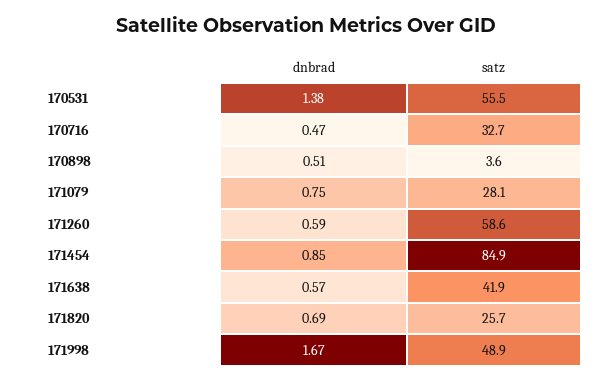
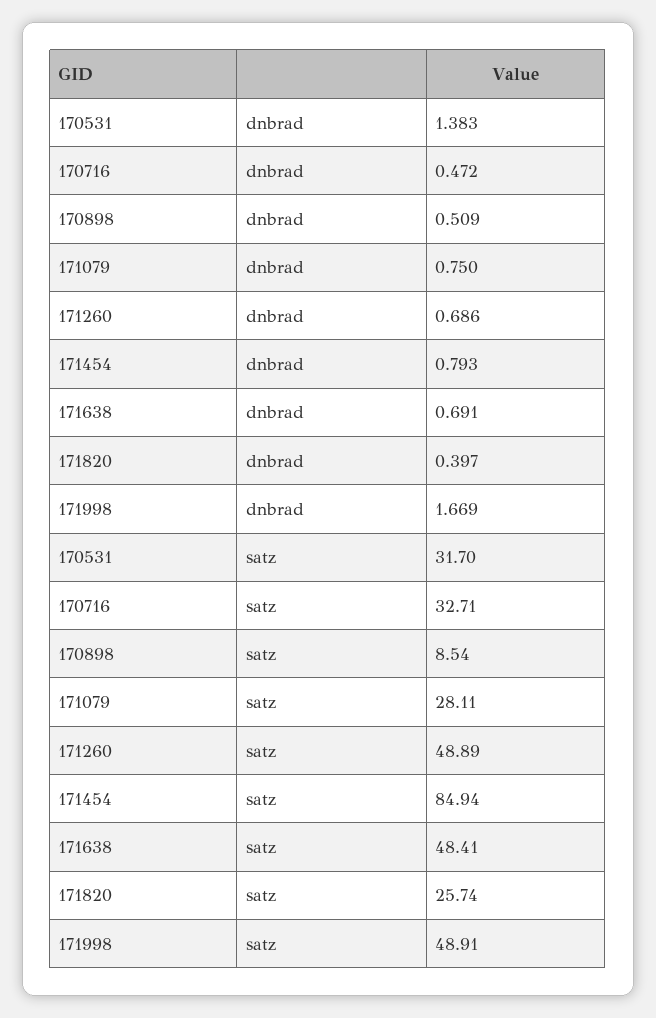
satz, 170531: 55.5 -> 31.7
satz, 170898: 3.6 -> 8.54
dnbrad, 171260: 0.59 -> 0.686
satz, 171260: 58.6 -> 48.89
dnbrad, 171454: 0.85 -> 0.793
dnbrad, 171638: 0.57 -> 0.691
satz, 171638: 41.9 -> 48.41
dnbrad, 171820: 0.69 -> 0.397

